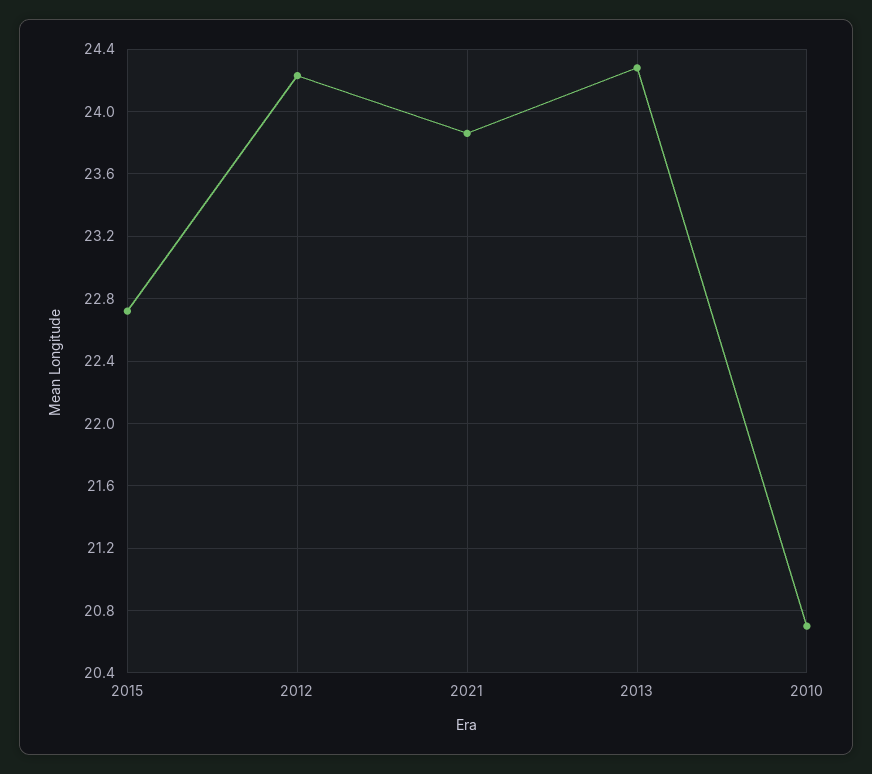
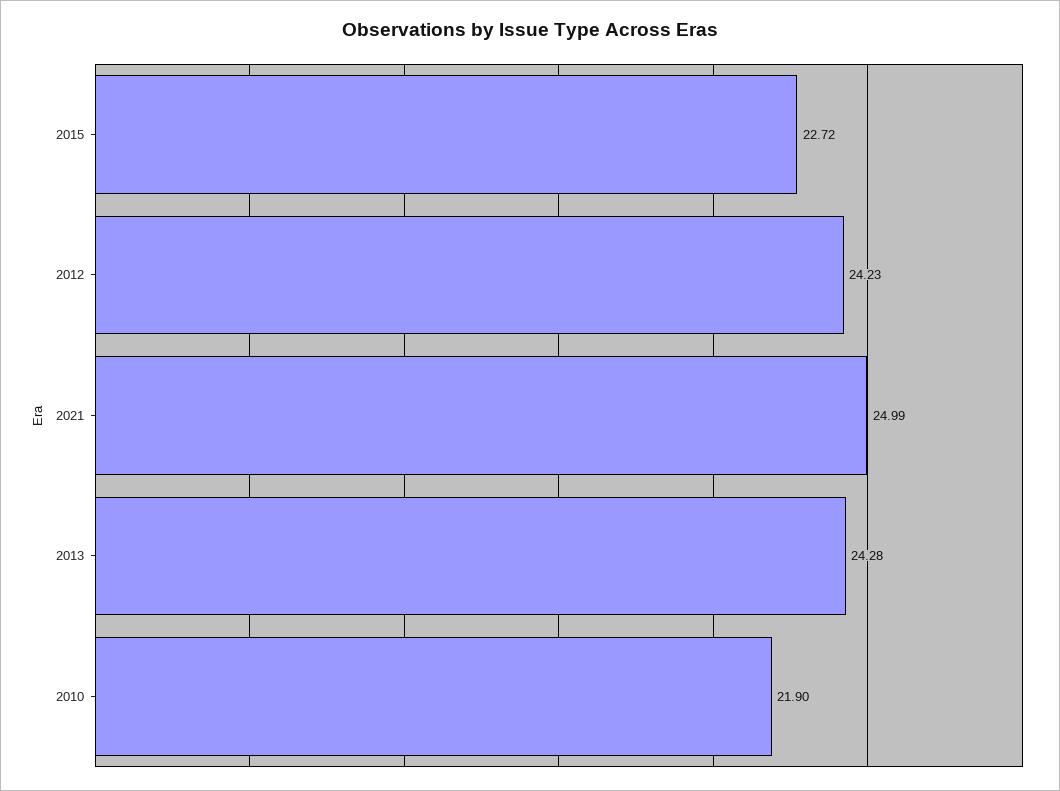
2021: 23.85 -> 24.99
2010: 20.7 -> 21.9

